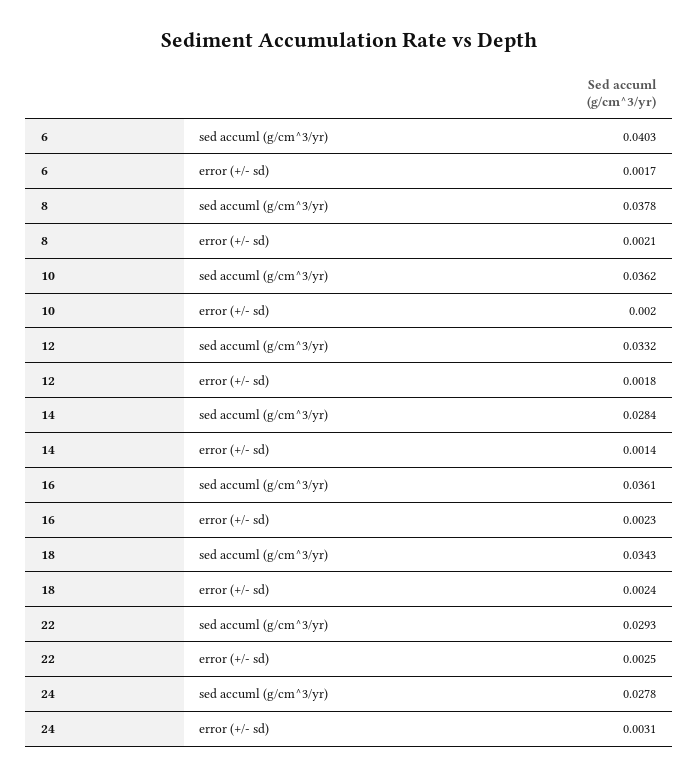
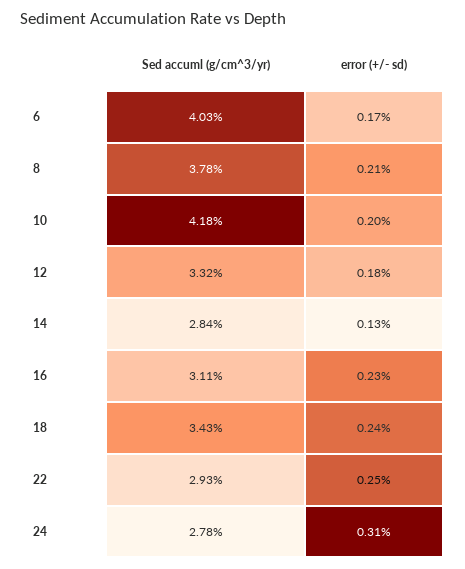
10, sed accuml (g/cm^3/yr): 0.0362 -> 0.0418
14, error (+/- sd): 0.0014 -> 0.0013
16, sed accuml (g/cm^3/yr): 0.0361 -> 0.0311

